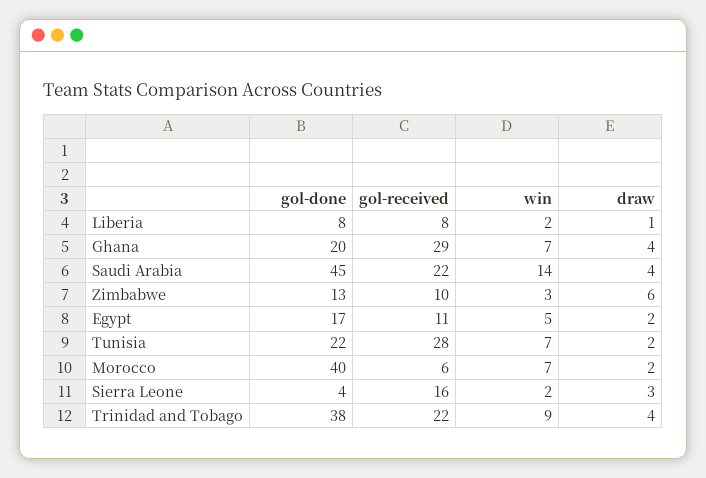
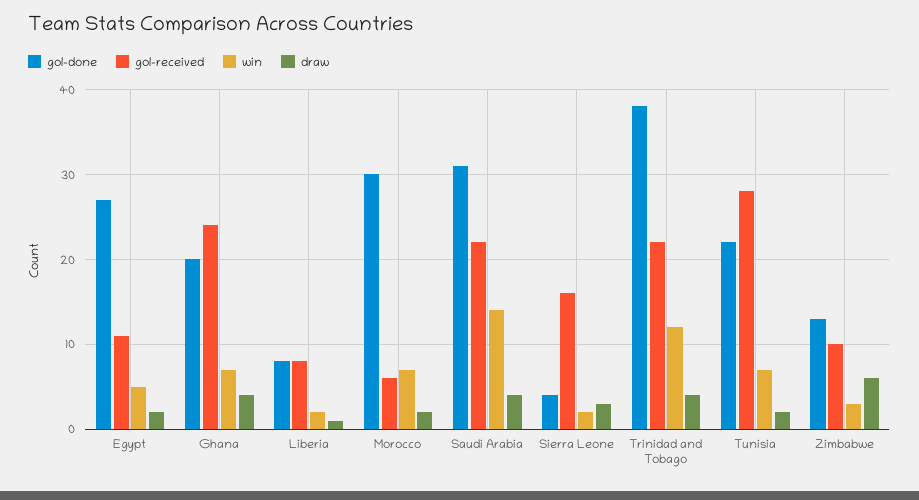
gol-received, Ghana: 29 -> 24
gol-done, Saudi Arabia: 45 -> 31
gol-done, Egypt: 17 -> 27
gol-done, Morocco: 40 -> 30
win, Trinidad and Tobago: 9 -> 12

